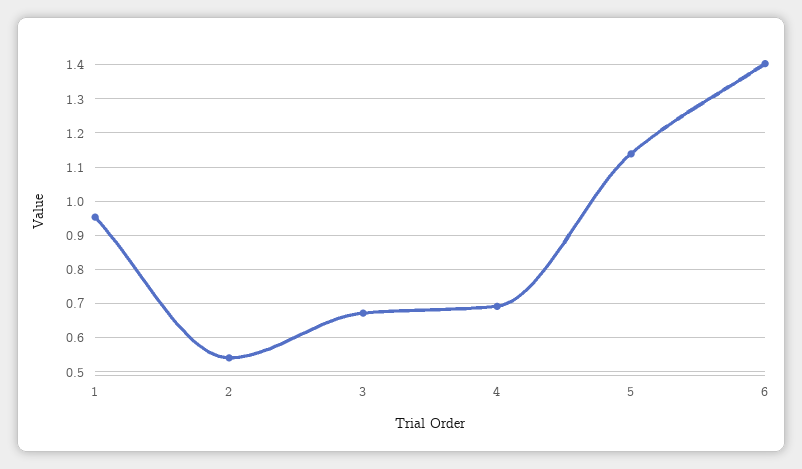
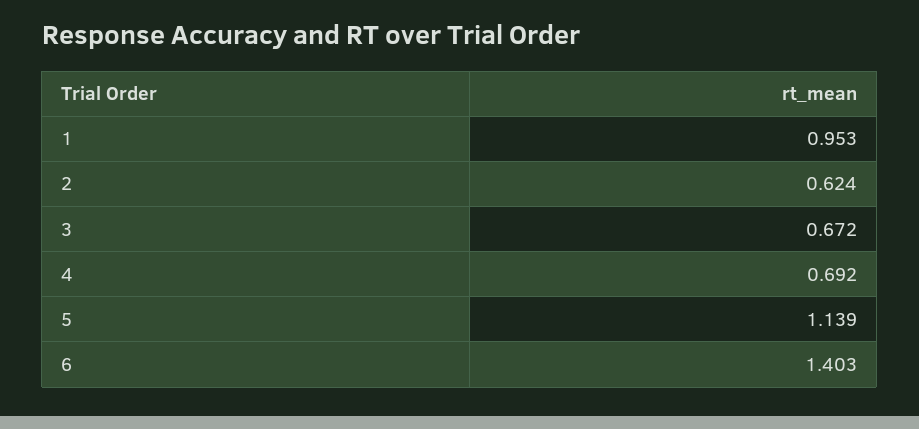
2: 0.54 -> 0.624

